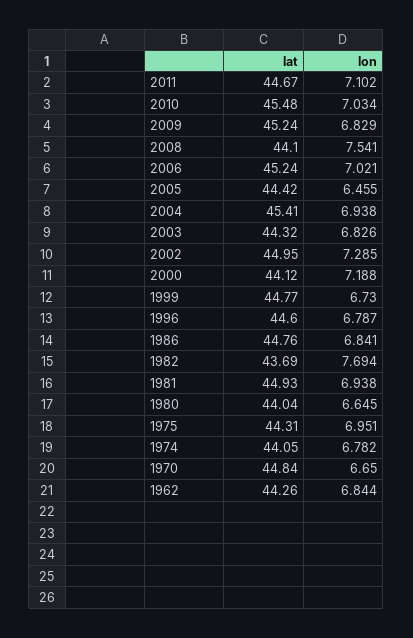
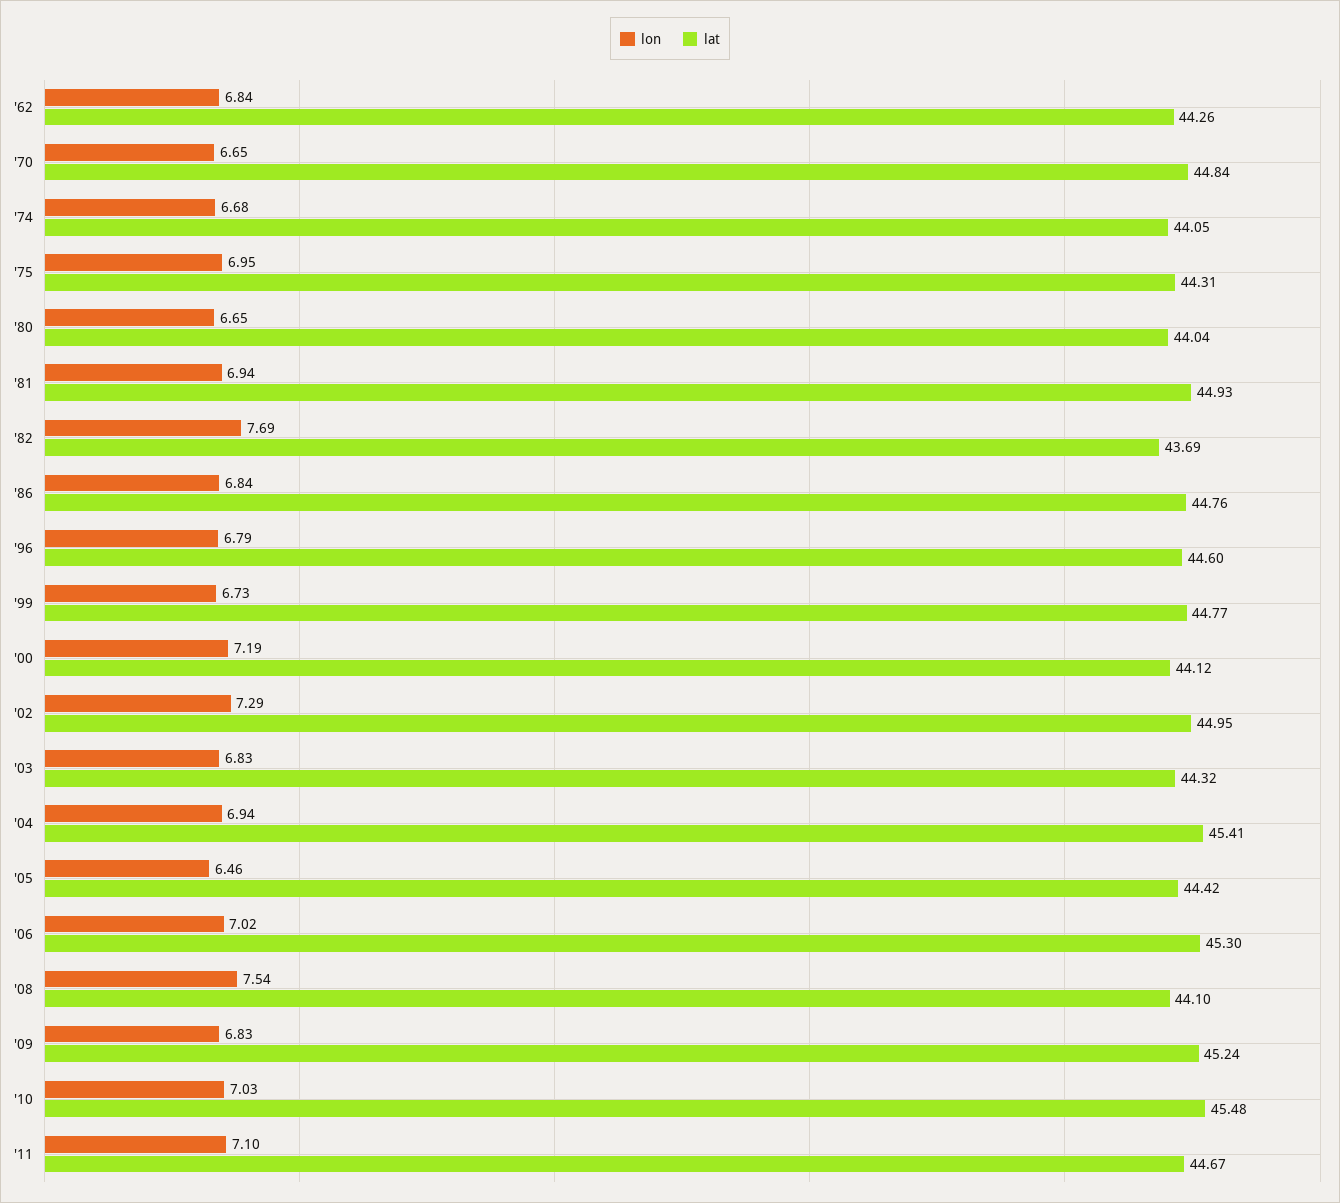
lat, 2006: 45.24 -> 45.3
lon, 1974: 6.782 -> 6.68

